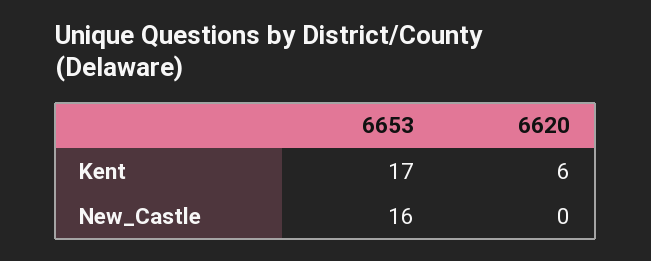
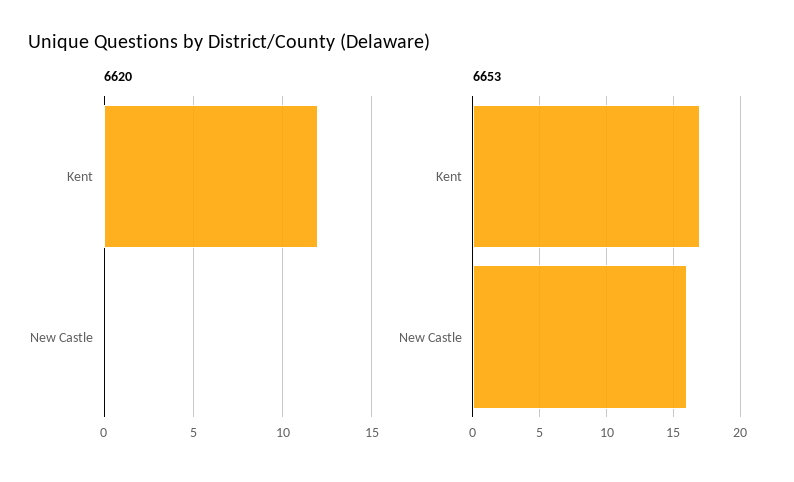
6620, Kent: 6 -> 12

